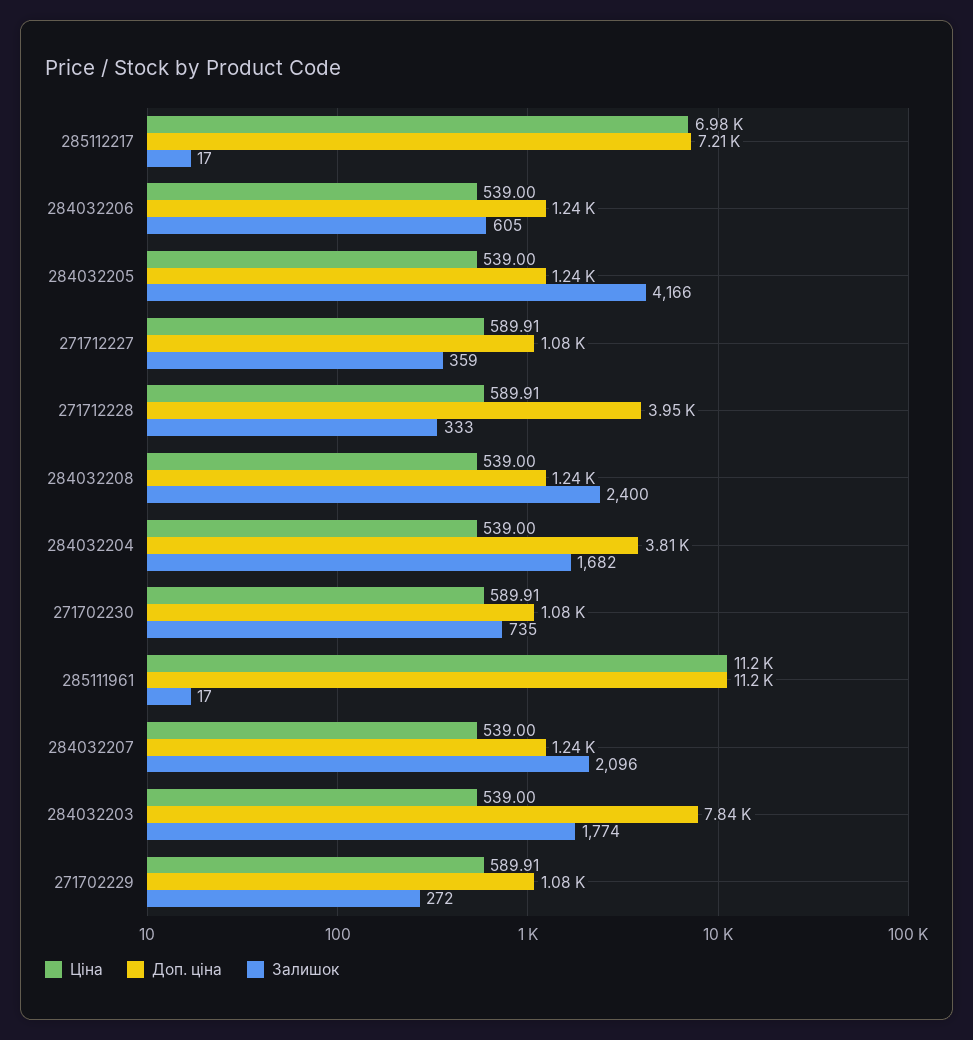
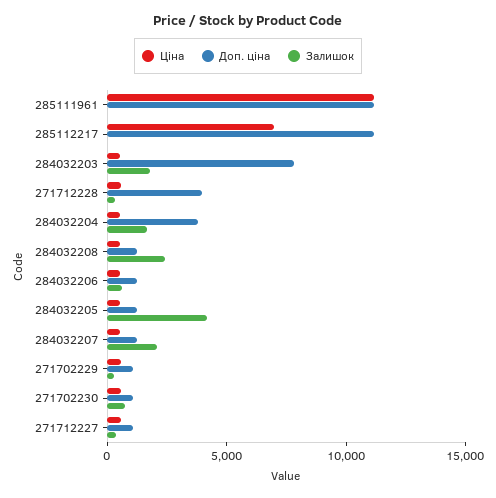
Доп. ціна, 285112217: 7210 -> 11000

